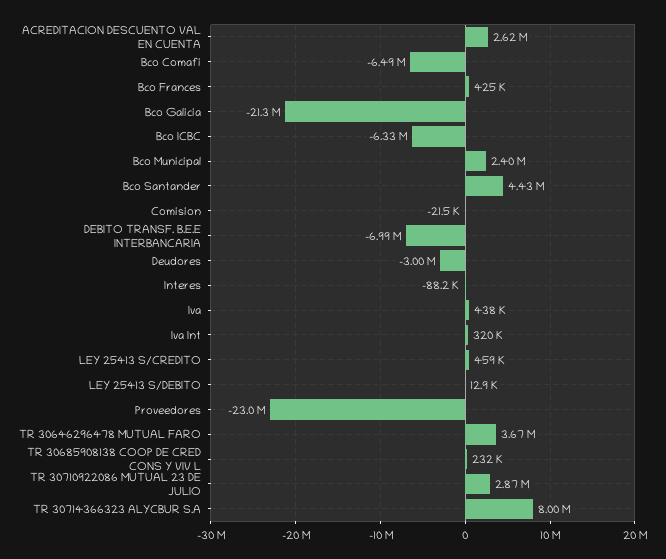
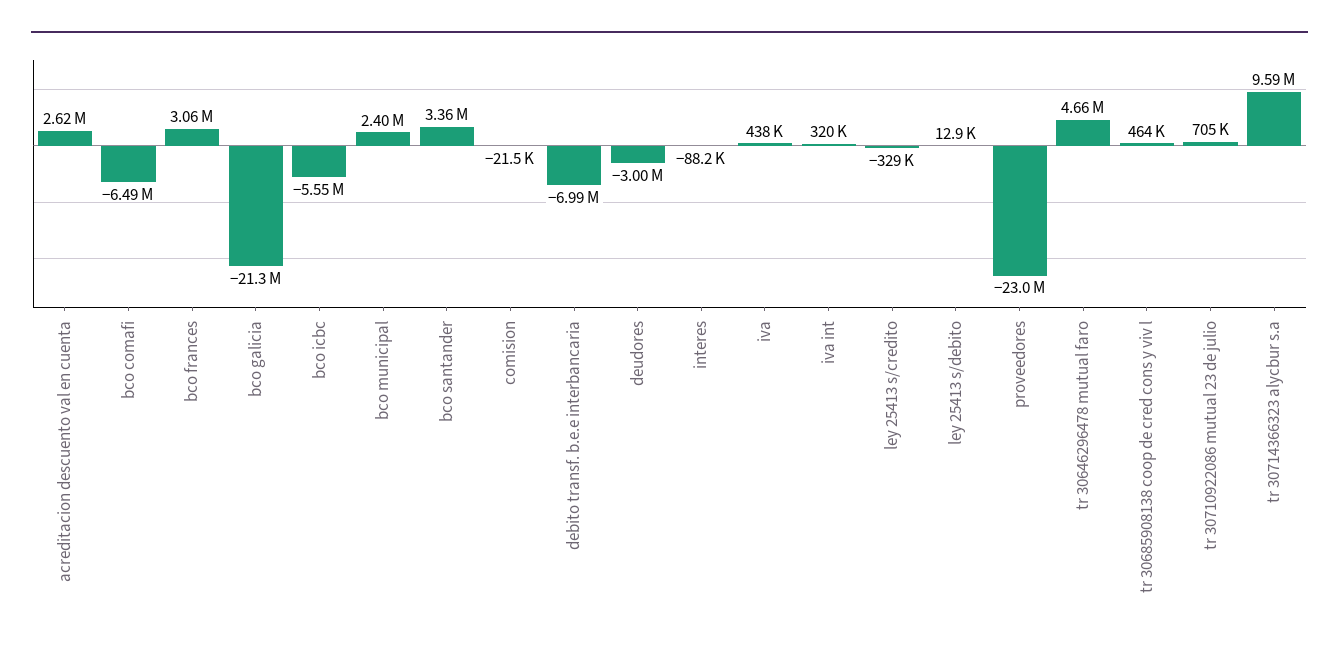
Bco Frances: 425000 -> 3060000
Bco ICBC: -6330000 -> -5550000
Bco Santander: 4430000 -> 3360000
LEY 25413 S/CREDITO: 459000 -> -329000
TR 30646296478 MUTUAL FARO: 3670000 -> 4660000
TR 30685908138 COOP DE CRED CONS Y VIV L: 232000 -> 464000
TR 30710922086 MUTUAL 23 DE JULIO: 2870000 -> 705000
TR 30714366323 ALYCBUR S.A: 8000000 -> 9590000

